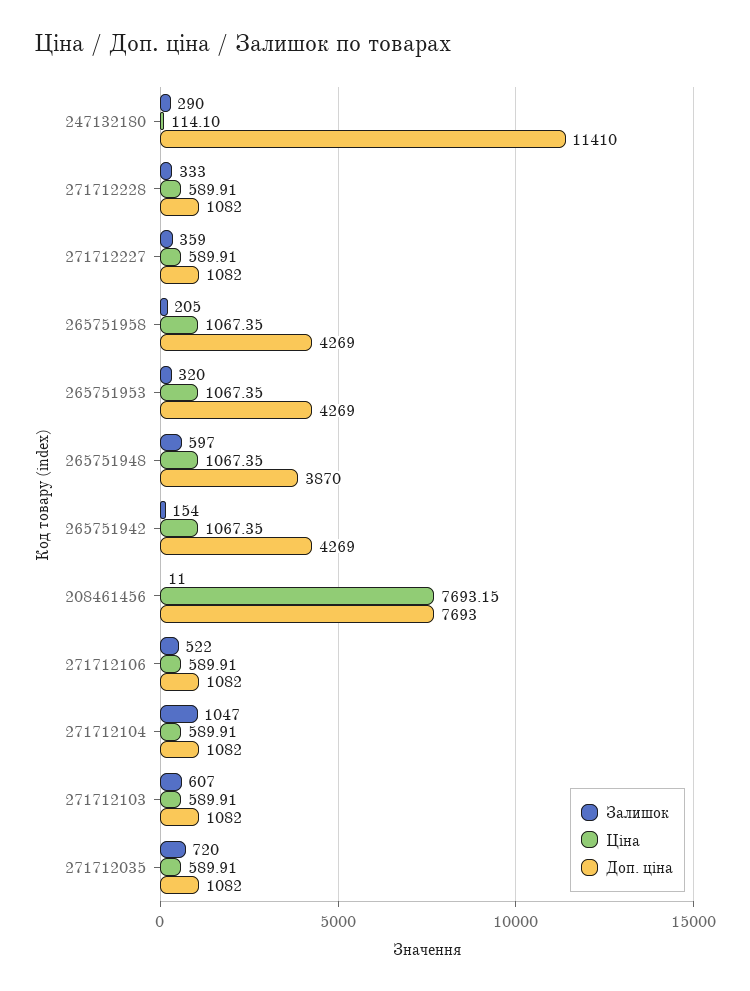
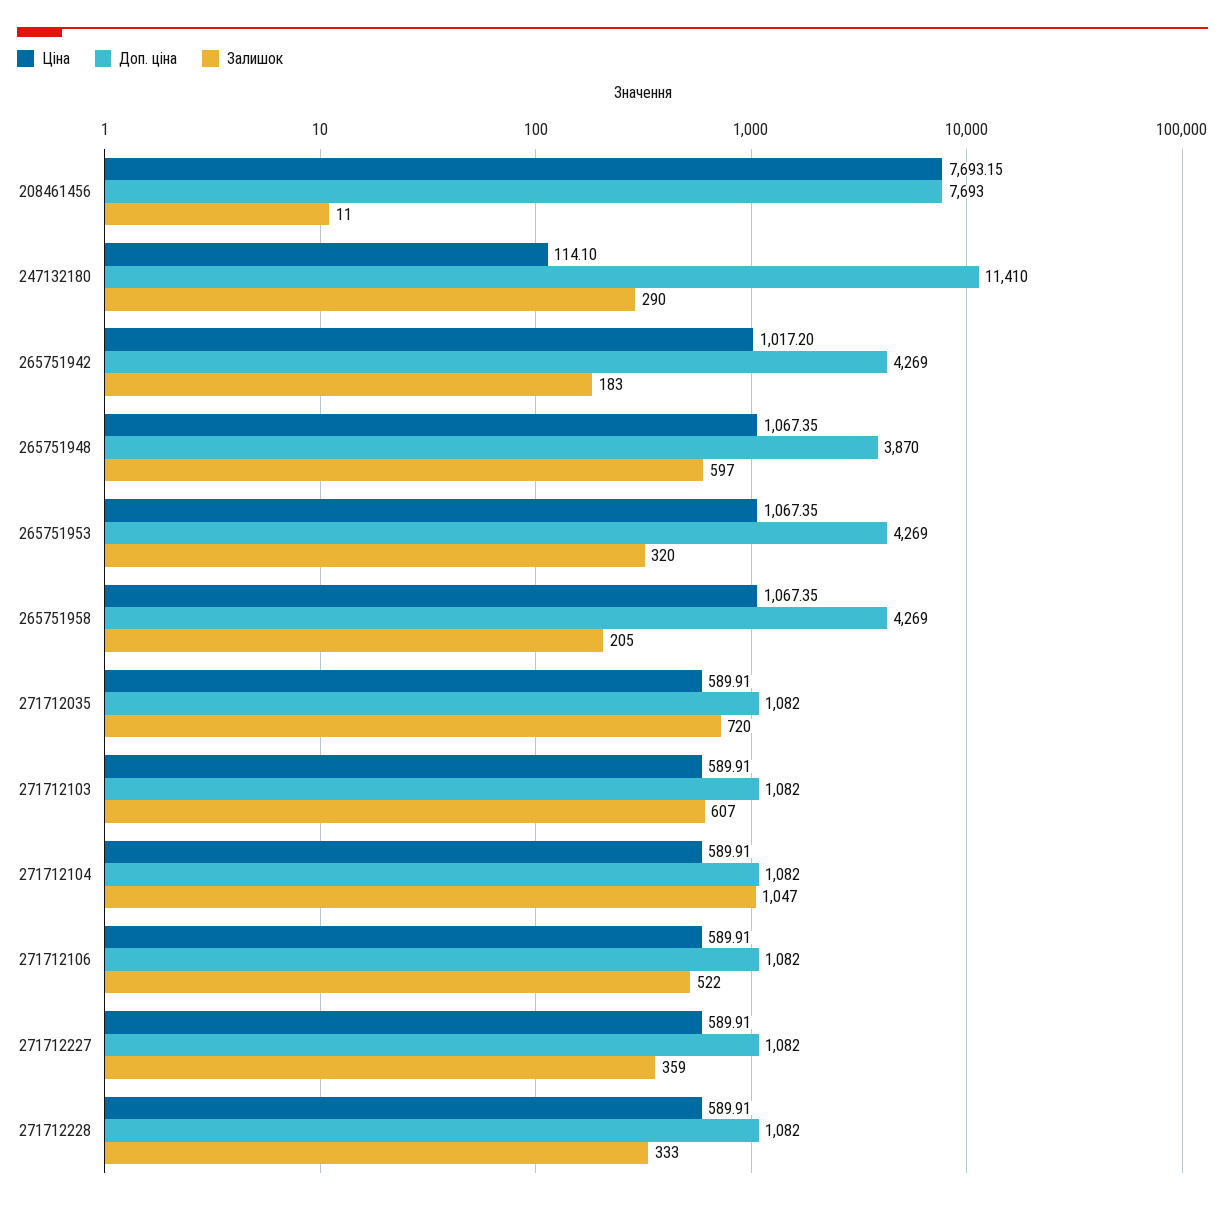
Залишок, 265751942: 154 -> 183
Ціна, 265751942: 1067.35 -> 1017.2

